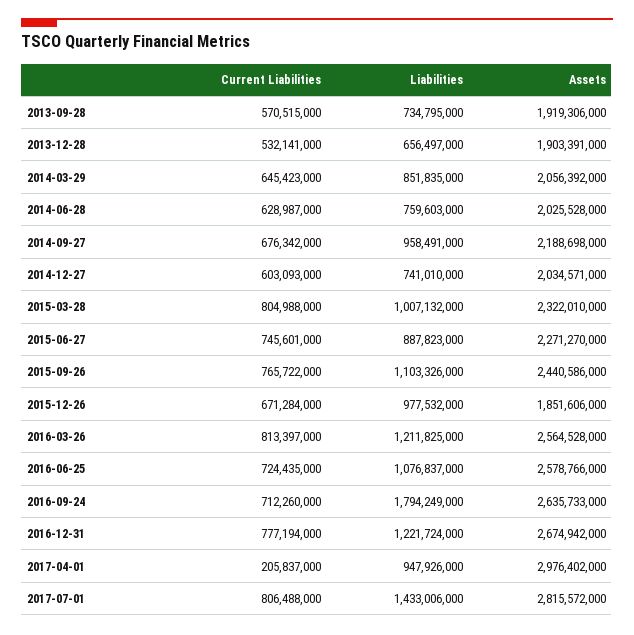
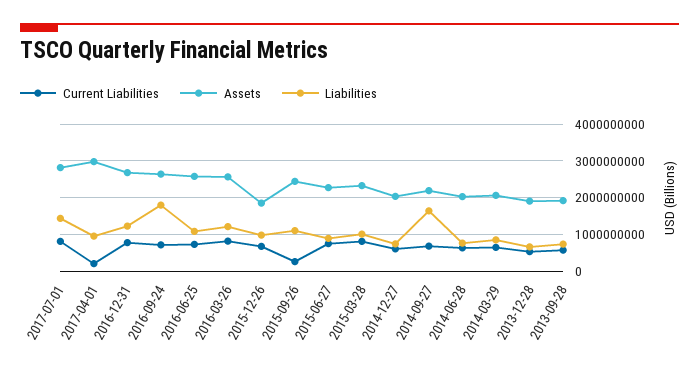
Liabilities, 2014-09-27: 958491000 -> 1600000000
Current Liabilities, 2015-09-26: 765722000 -> 200000000

